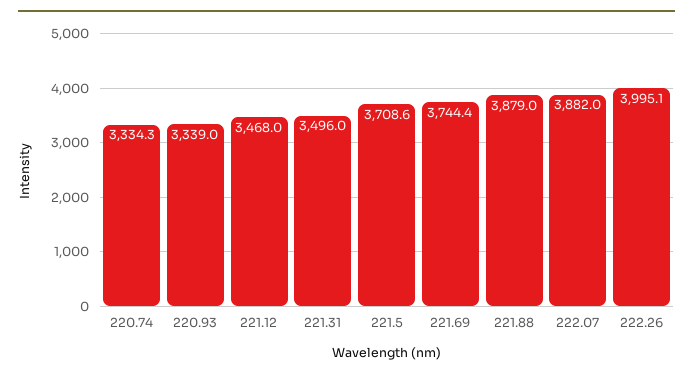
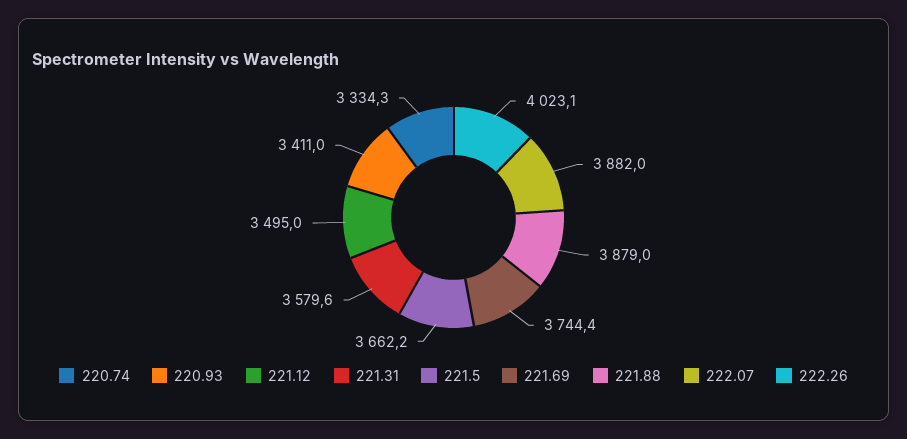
220.93: 3339 -> 3411
221.12: 3468 -> 3495
221.31: 3496 -> 3579.6
221.5: 3708.6 -> 3662.2
222.26: 3995.1 -> 4023.1

